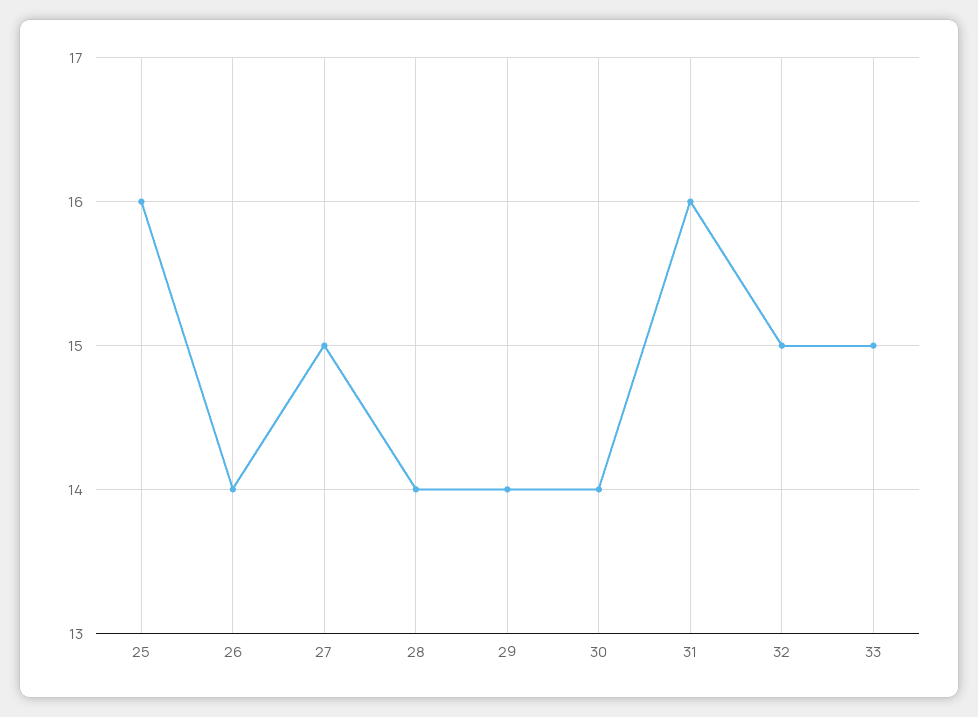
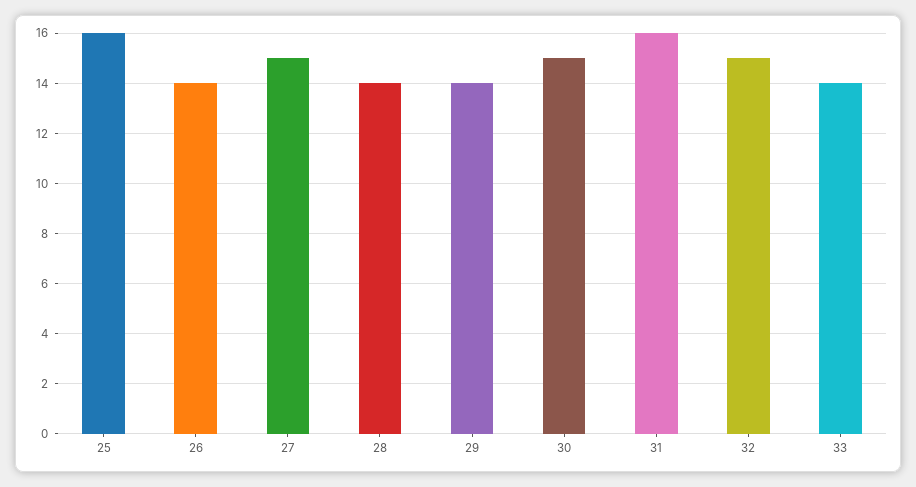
30: 14 -> 15
33: 15 -> 14

